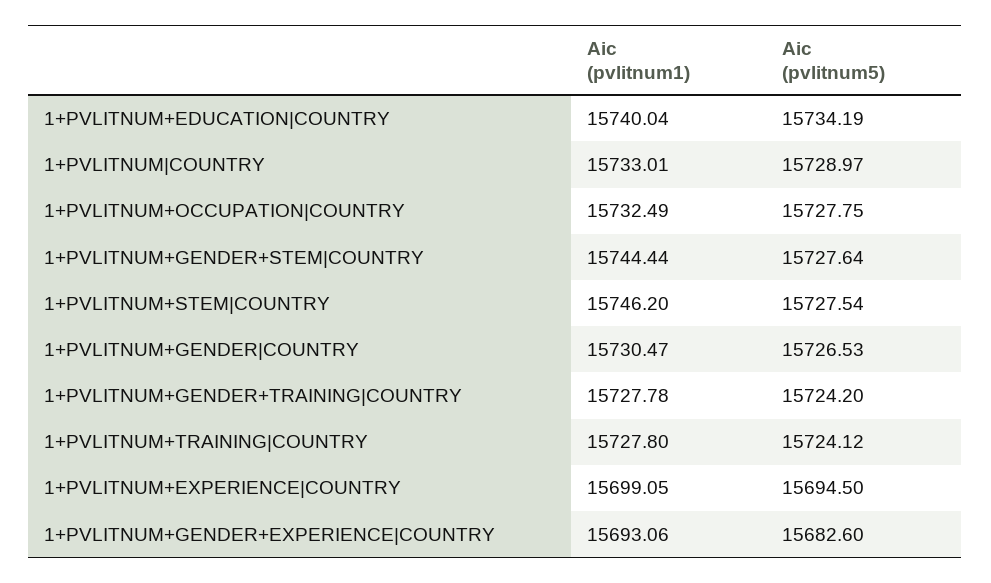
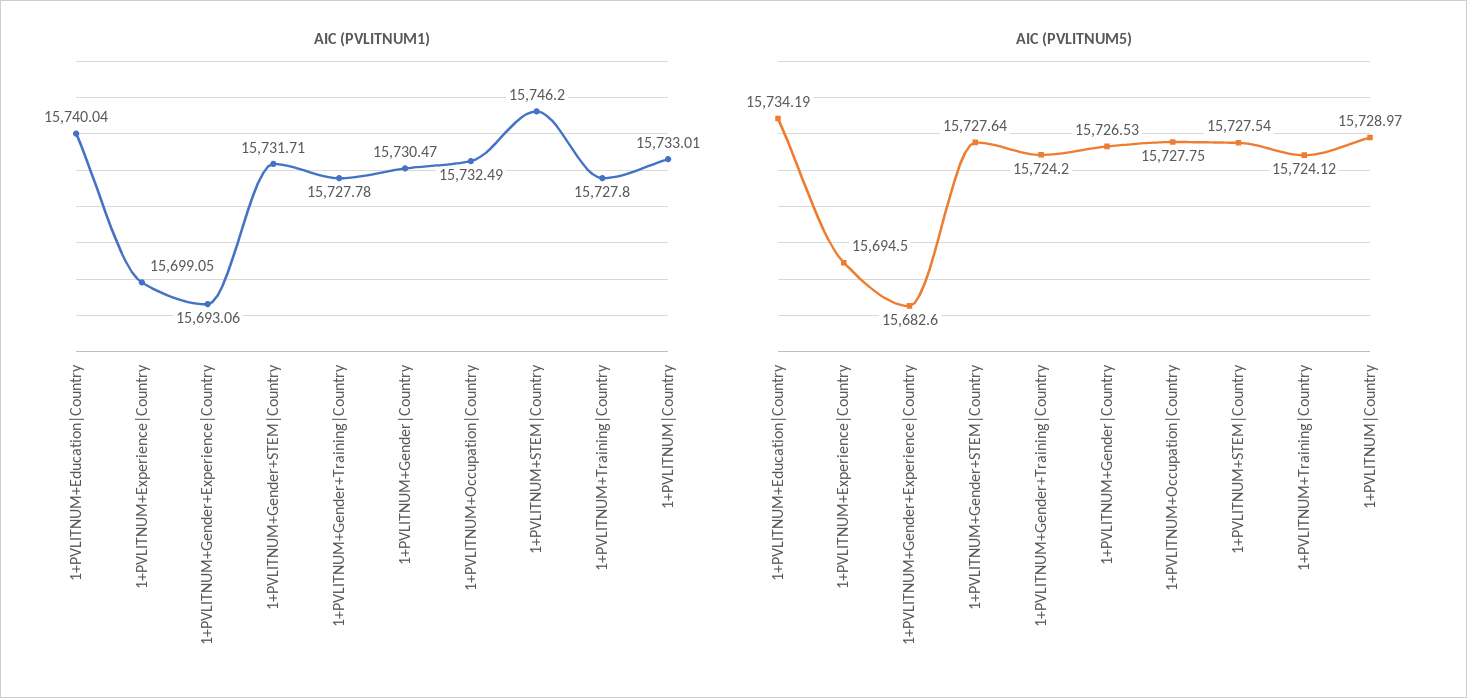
Aic (pvlitnum1), 1+PVLITNUM+GENDER+STEM|COUNTRY: 15744.44 -> 15731.71

